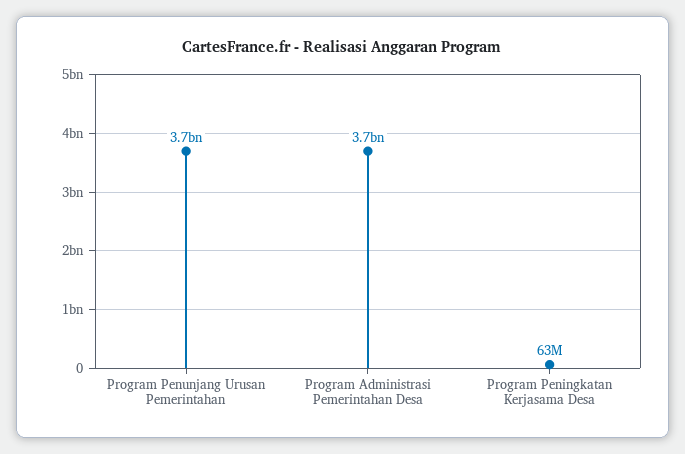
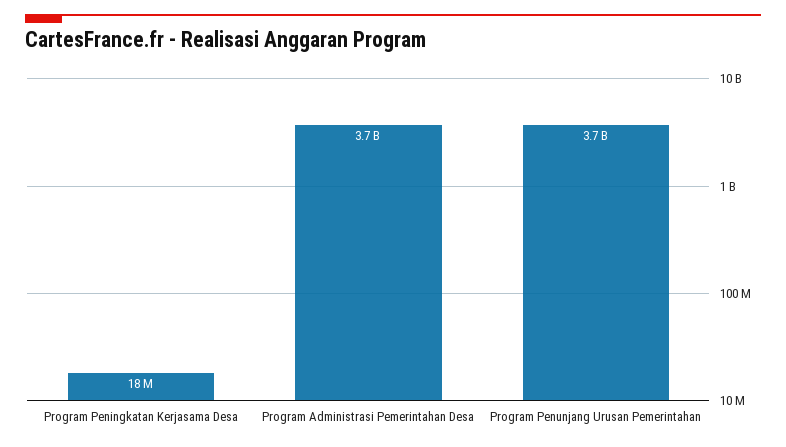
Program Peningkatan Kerjasama Desa: 63000000 -> 18000000

